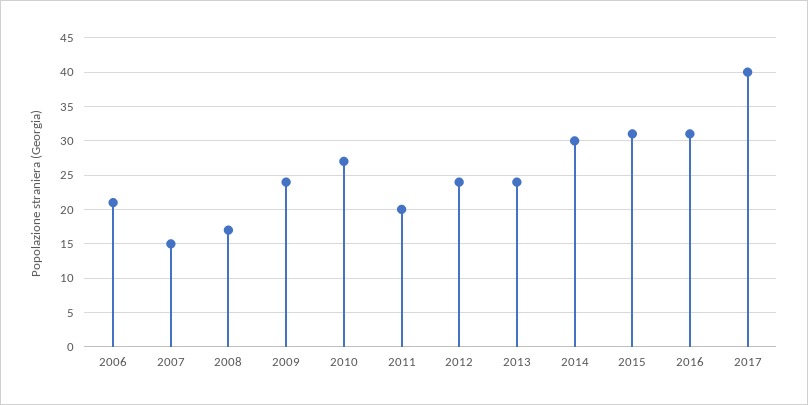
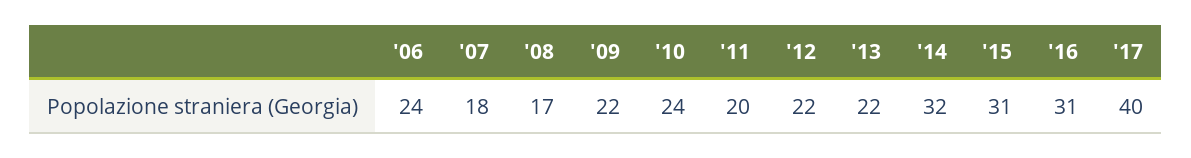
2006: 21 -> 24
2007: 15 -> 18
2009: 24 -> 22
2010: 27 -> 24
2012: 24 -> 22
2013: 24 -> 22
2014: 30 -> 32

